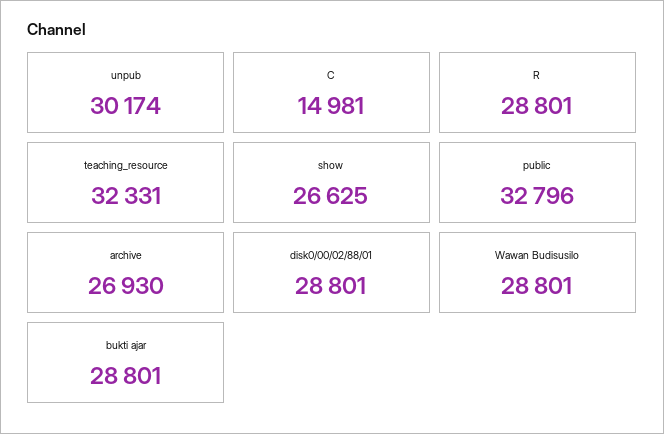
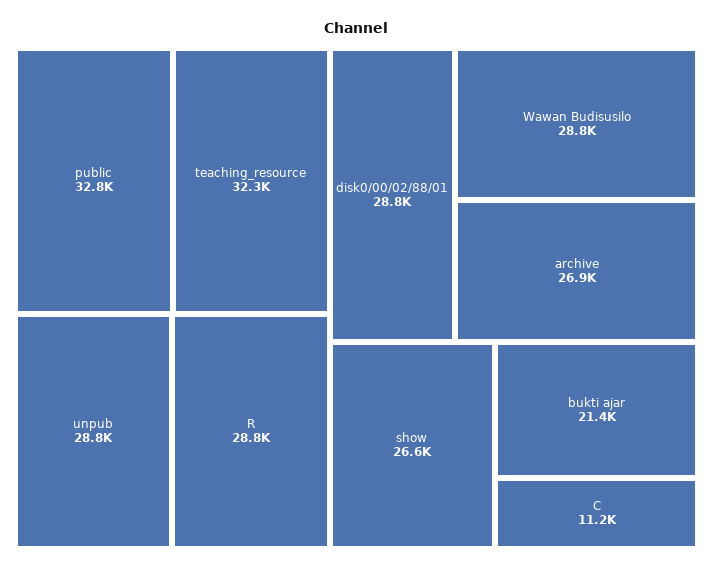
unpub: 30174 -> 28800
C: 14981 -> 11200
bukti ajar: 28801 -> 21400

